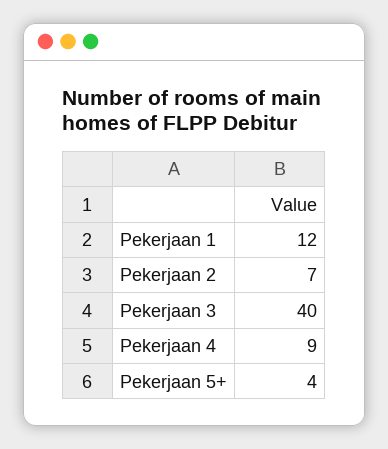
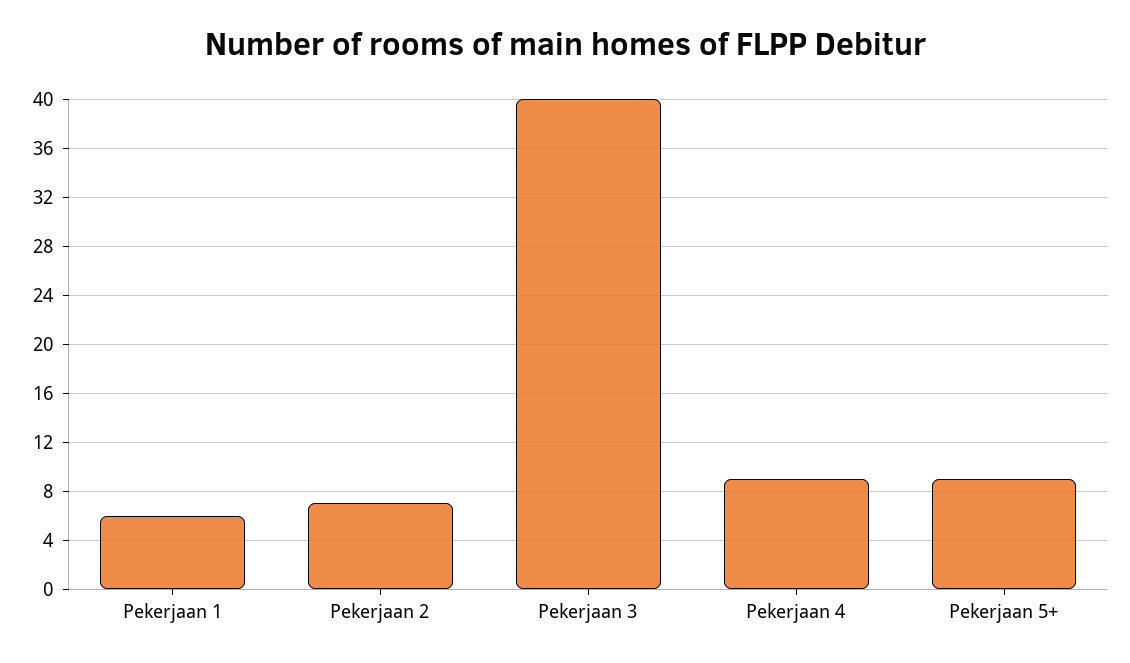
Pekerjaan 1: 12 -> 6
Pekerjaan 5+: 4 -> 9

